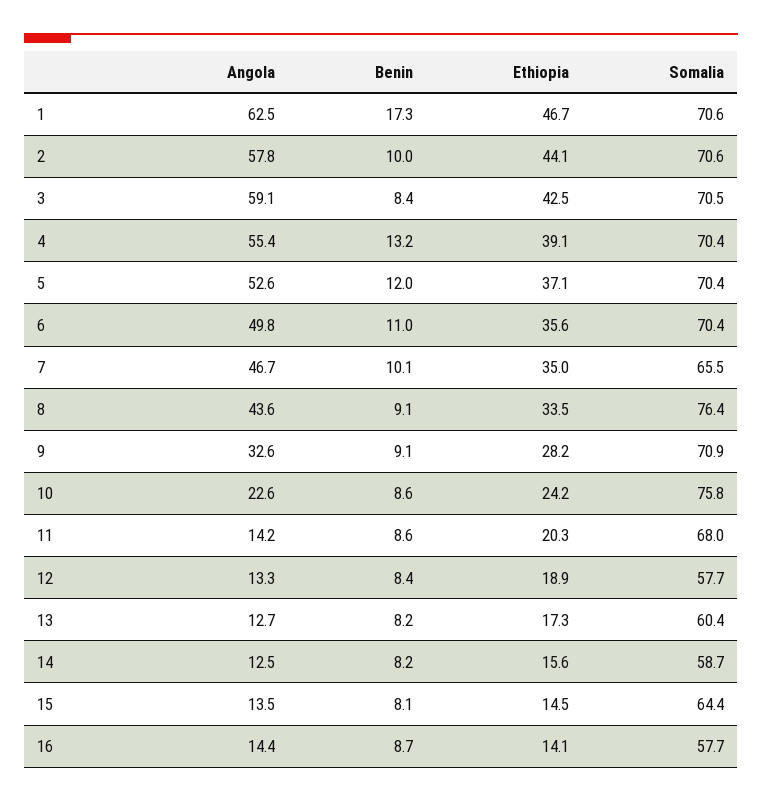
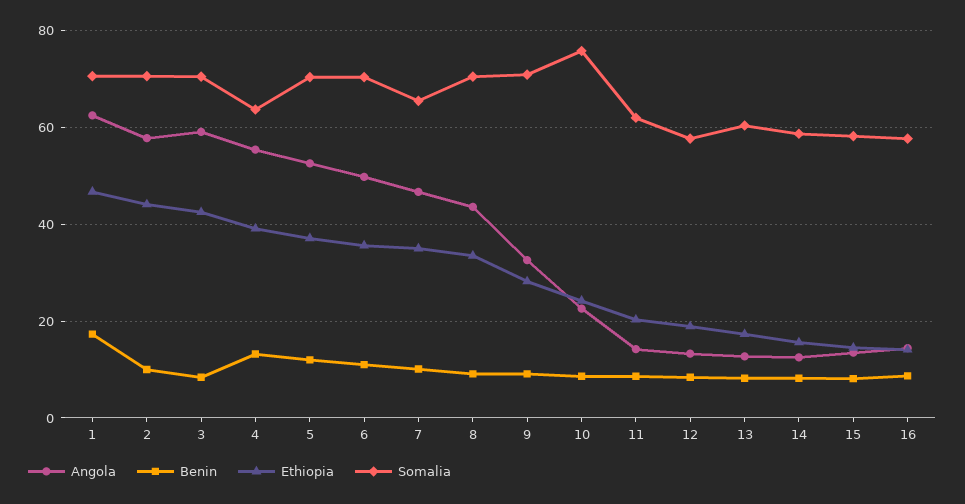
Somalia, 4: 70.4 -> 64
Somalia, 8: 76.4 -> 70
Somalia, 11: 68 -> 62
Somalia, 15: 64.4 -> 58

